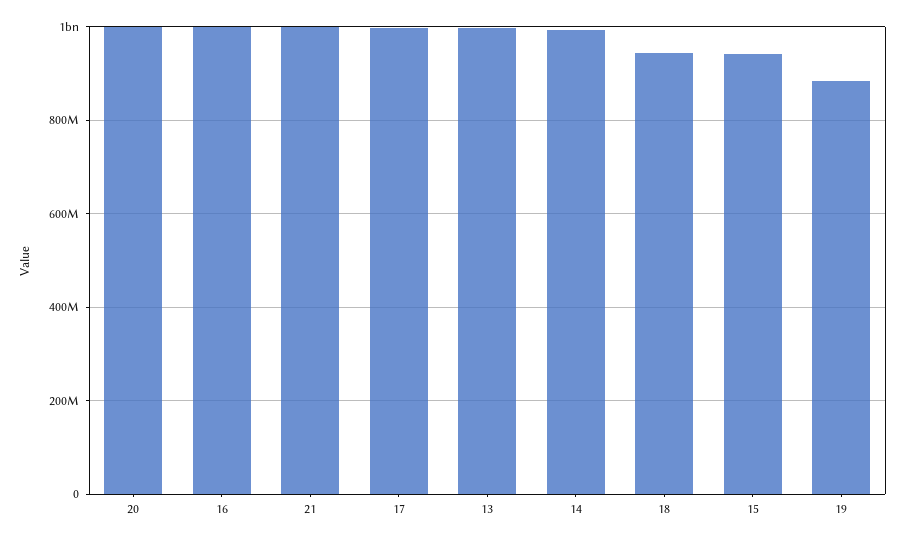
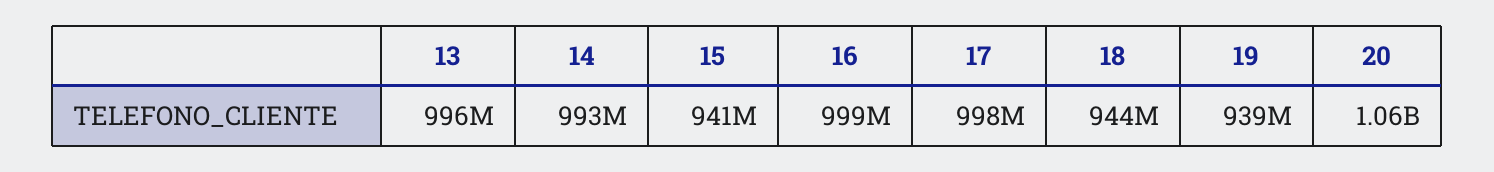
20: 1000000000 -> 1060000000
21: 1000000000 -> none
19: 880000000 -> 939000000

